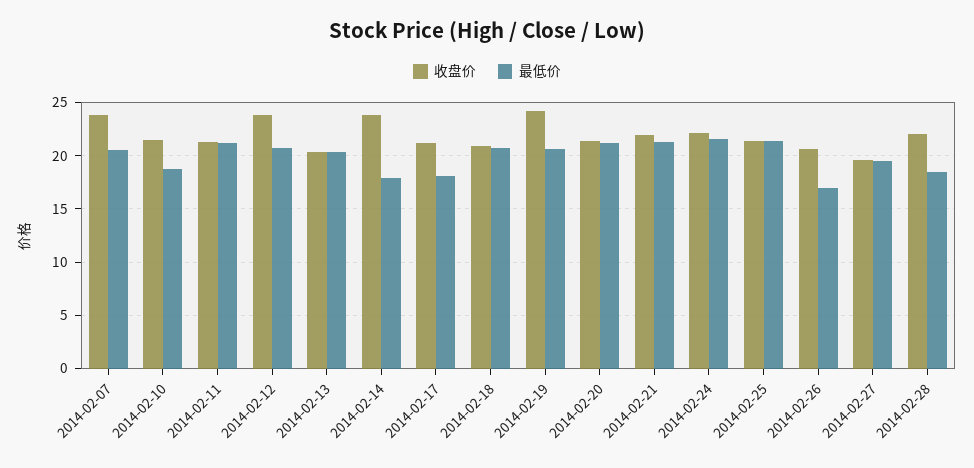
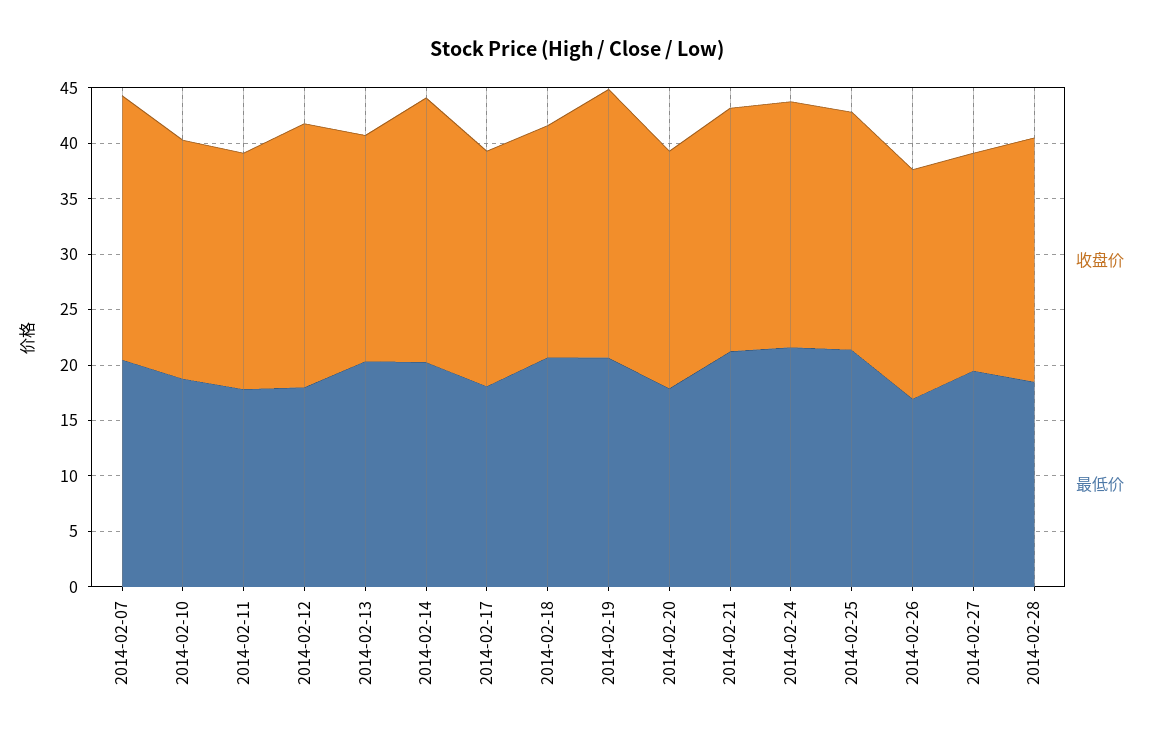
最低价, 2014-02-11: 21 -> 18
最低价, 2014-02-12: 21 -> 18
最低价, 2014-02-14: 18 -> 20
最低价, 2014-02-20: 21 -> 18

